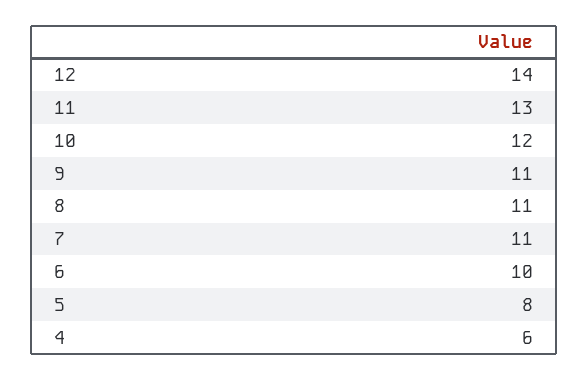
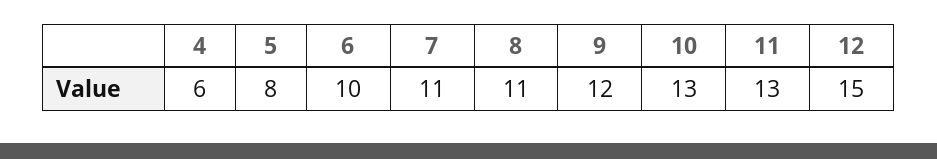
12: 14 -> 15
10: 12 -> 13
9: 11 -> 12

